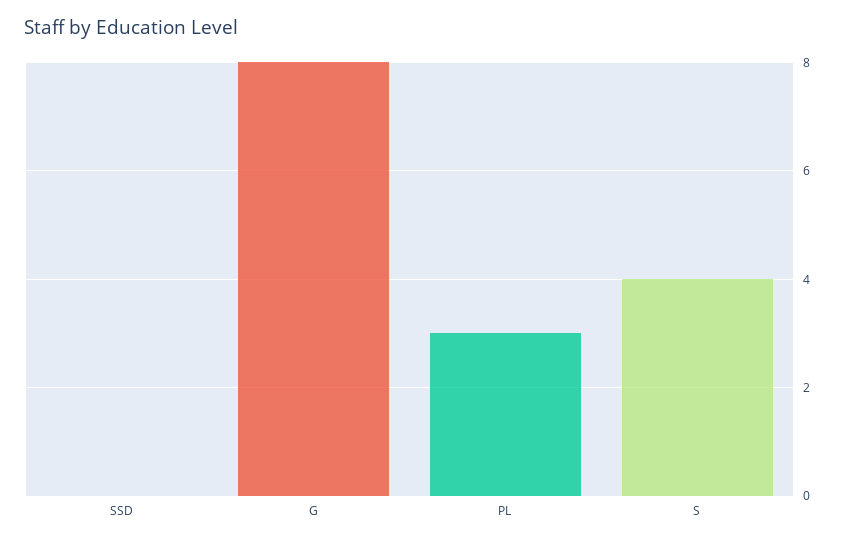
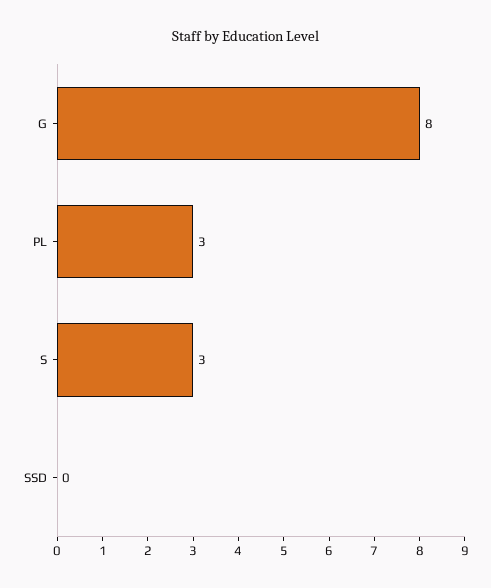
S: 4 -> 3

